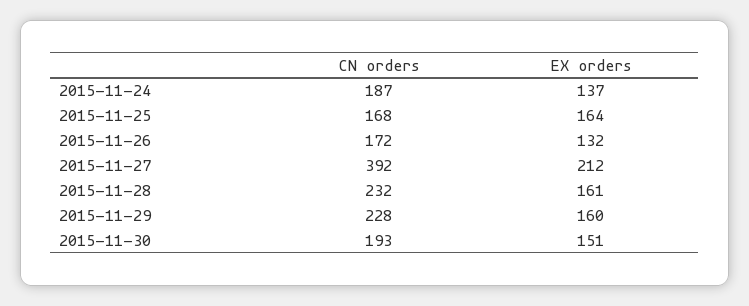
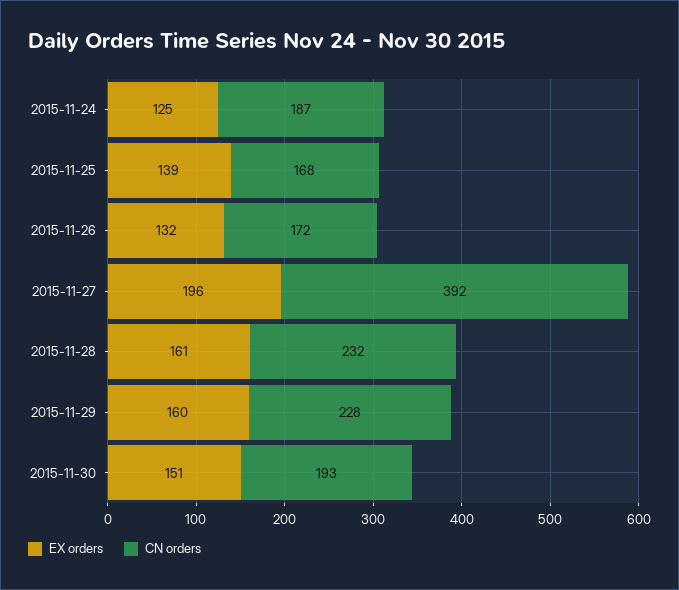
EX orders, 2015-11-24: 137 -> 125
EX orders, 2015-11-25: 164 -> 139
EX orders, 2015-11-27: 212 -> 196

